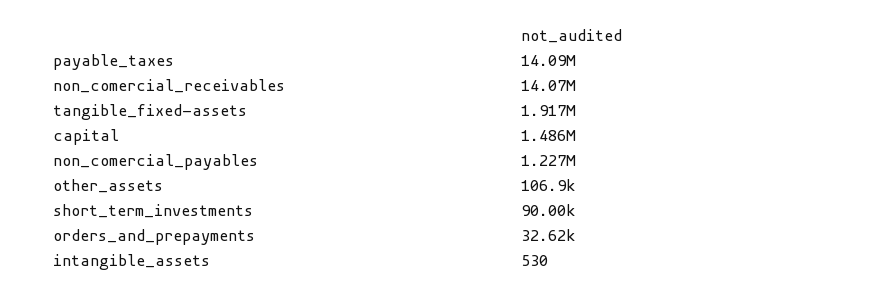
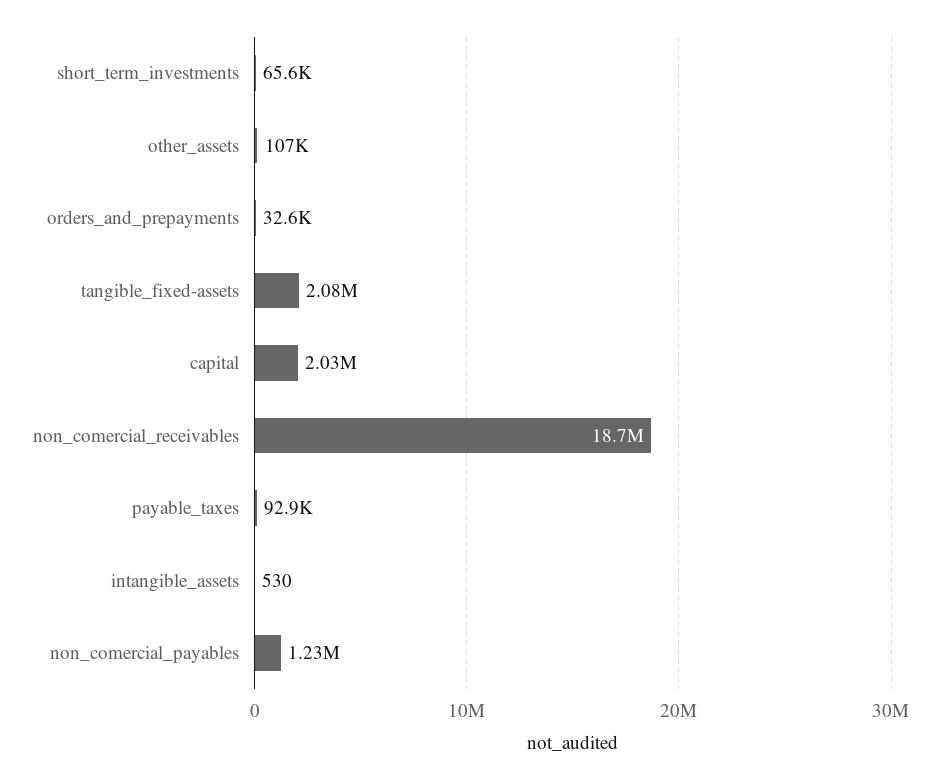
payable_taxes: 14090000 -> 92900
non_comercial_receivables: 14070000 -> 18700000
tangible_fixed-assets: 1917000 -> 2080000
capital: 1486000 -> 2030000
short_term_investments: 90000 -> 65600

